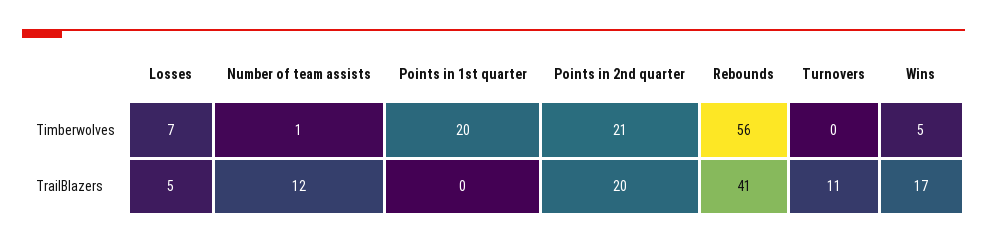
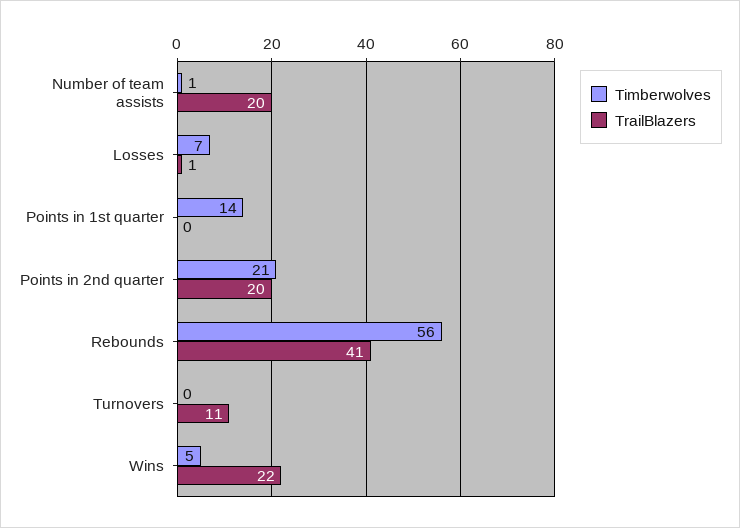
Timberwolves, Points in 1st quarter: 20 -> 14
TrailBlazers, Losses: 5 -> 1
TrailBlazers, Number of team assists: 12 -> 20
TrailBlazers, Wins: 17 -> 22

